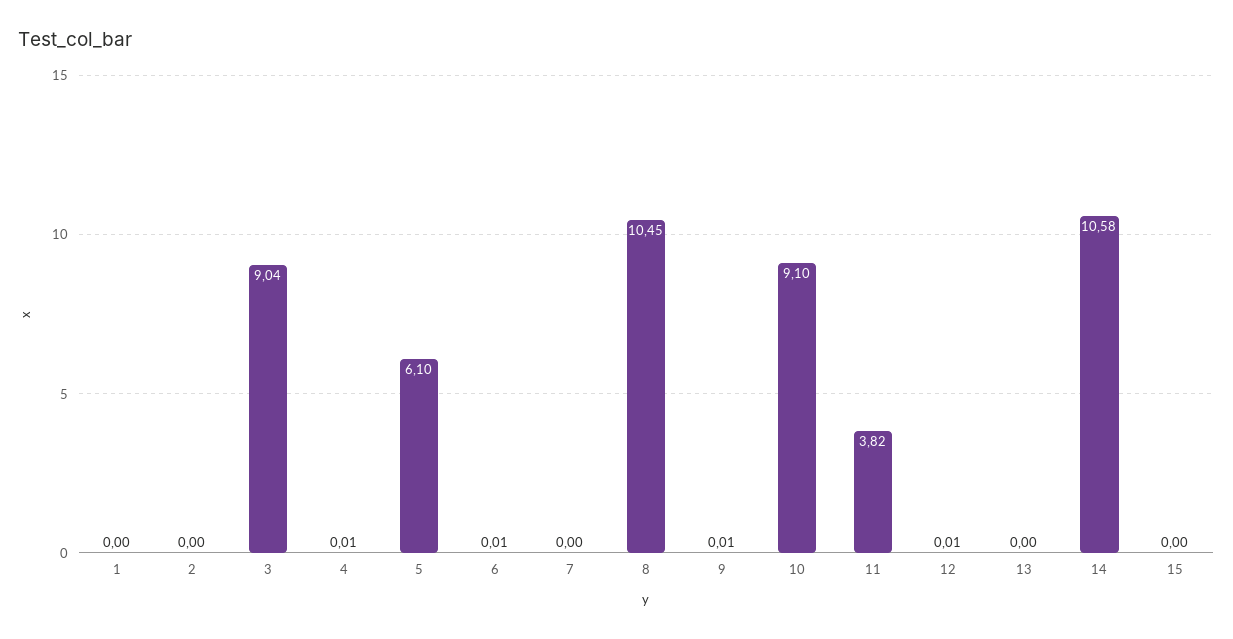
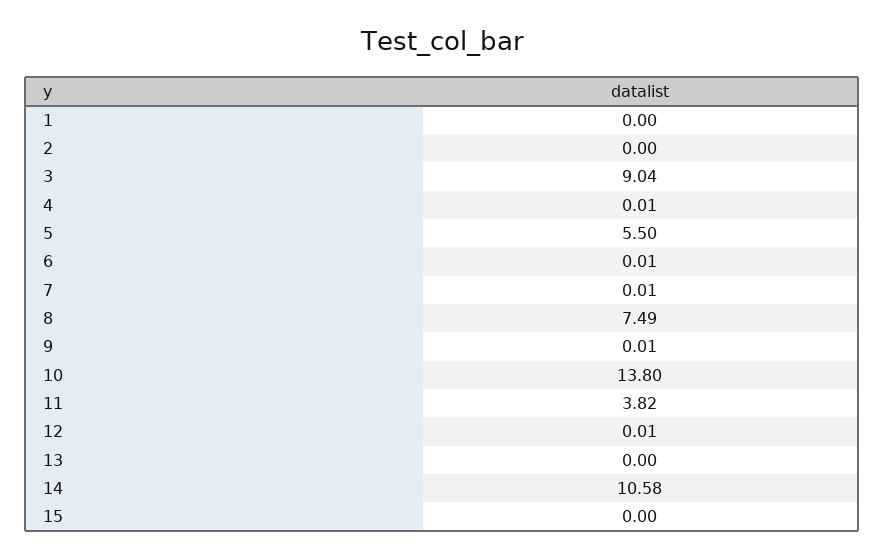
5: 6.1 -> 5.5
7: 0 -> 0.01
8: 10.45 -> 7.49
10: 9.1 -> 13.8

